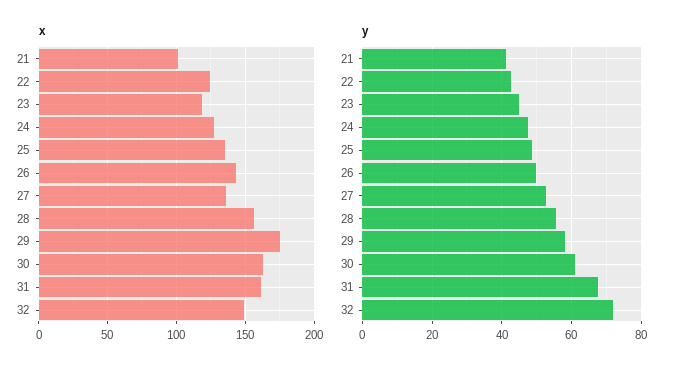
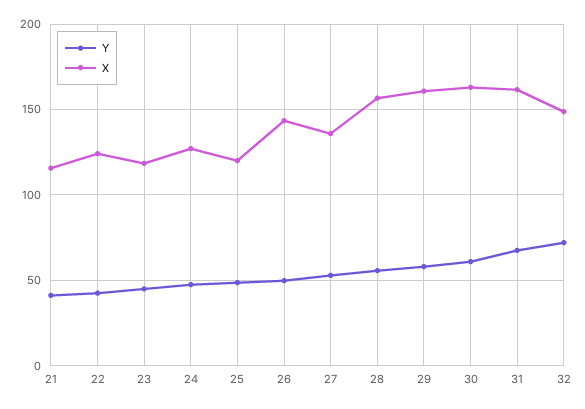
x, 21: 100 -> 115
x, 25: 135 -> 120
x, 29: 175 -> 160

